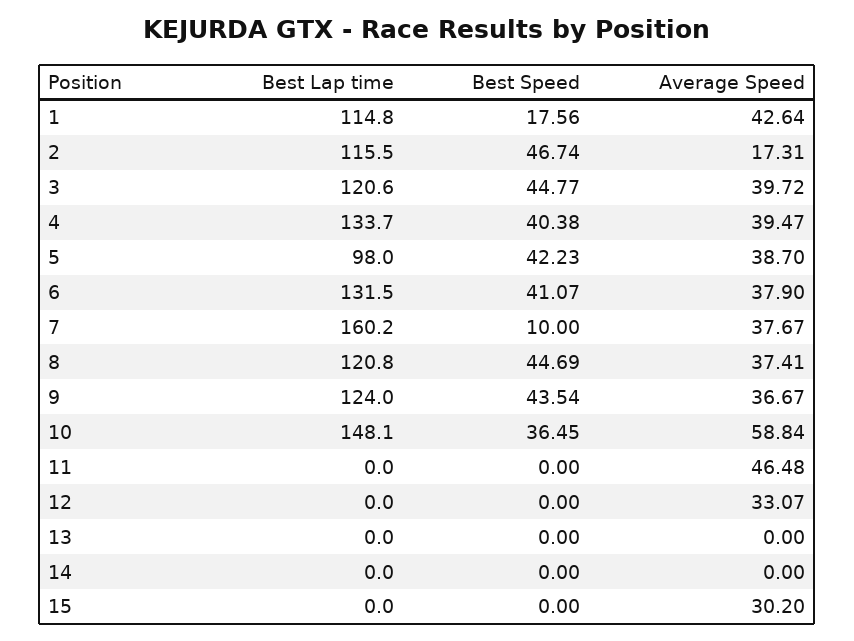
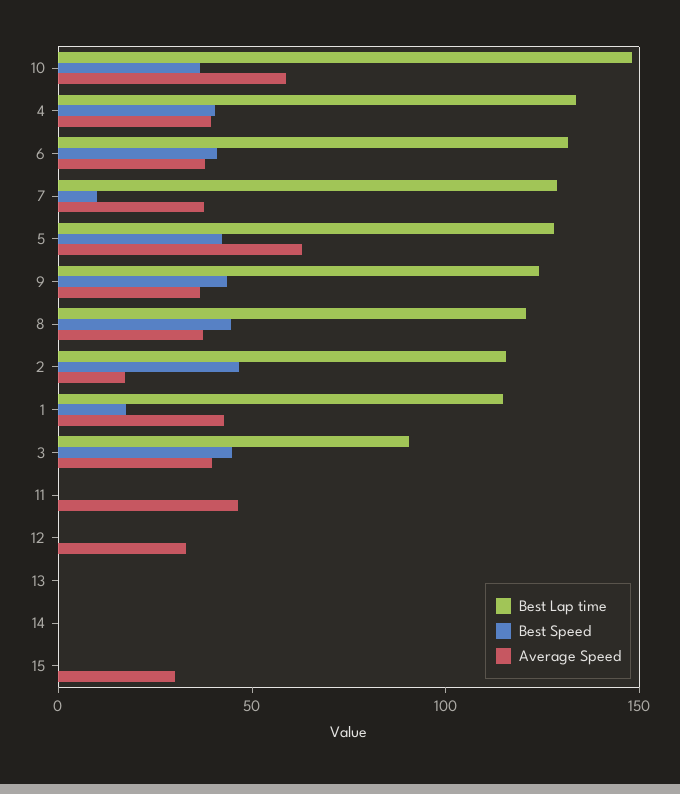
Best Lap time, 3: 120.6 -> 90
Best Lap time, 5: 98 -> 130
Average Speed, 5: 38.7 -> 60
Best Lap time, 7: 160.2 -> 130

